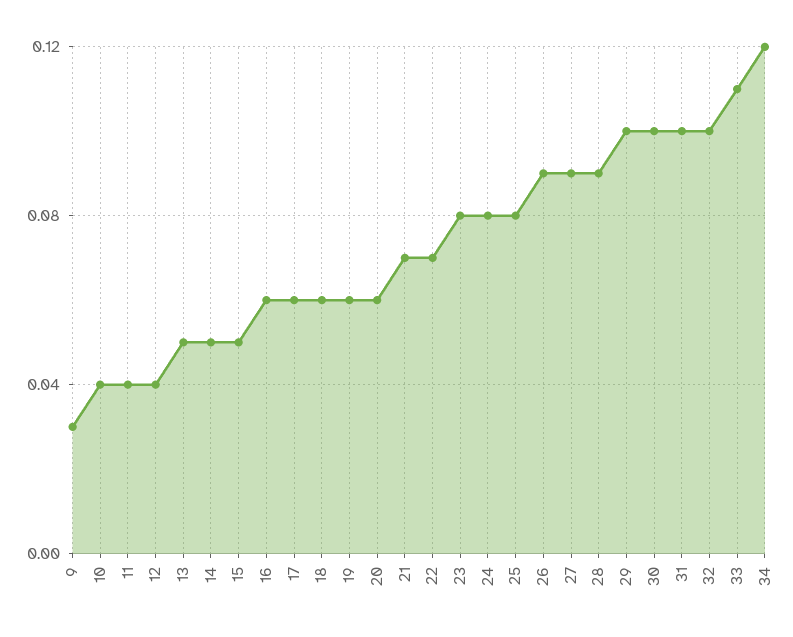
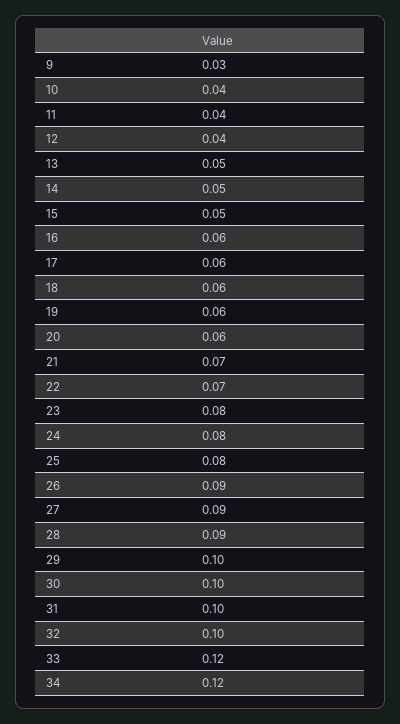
33: 0.11 -> 0.12

